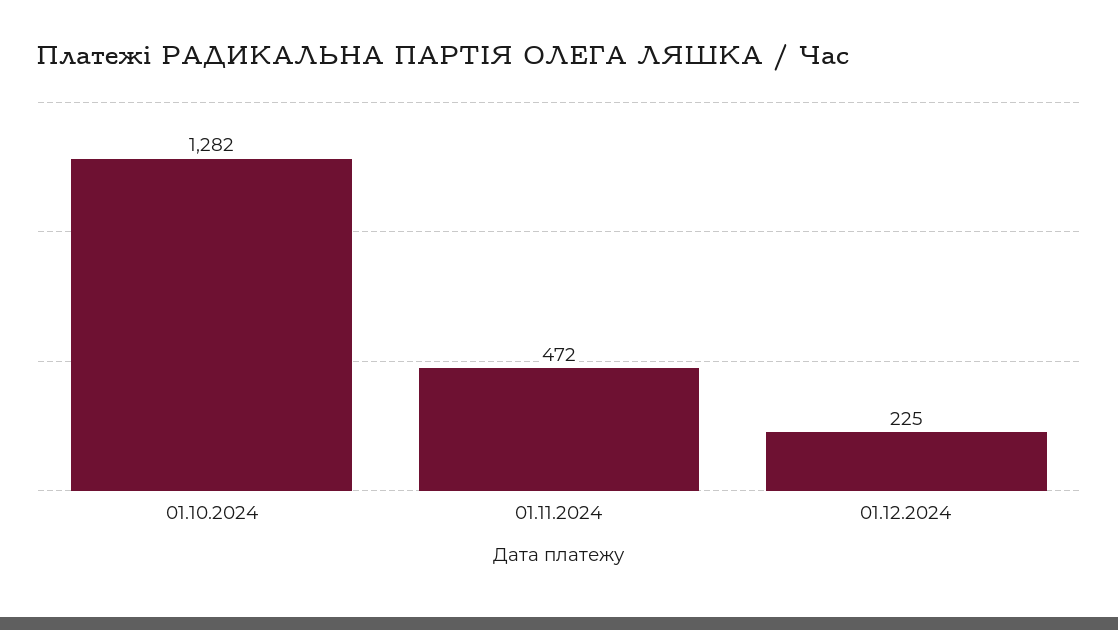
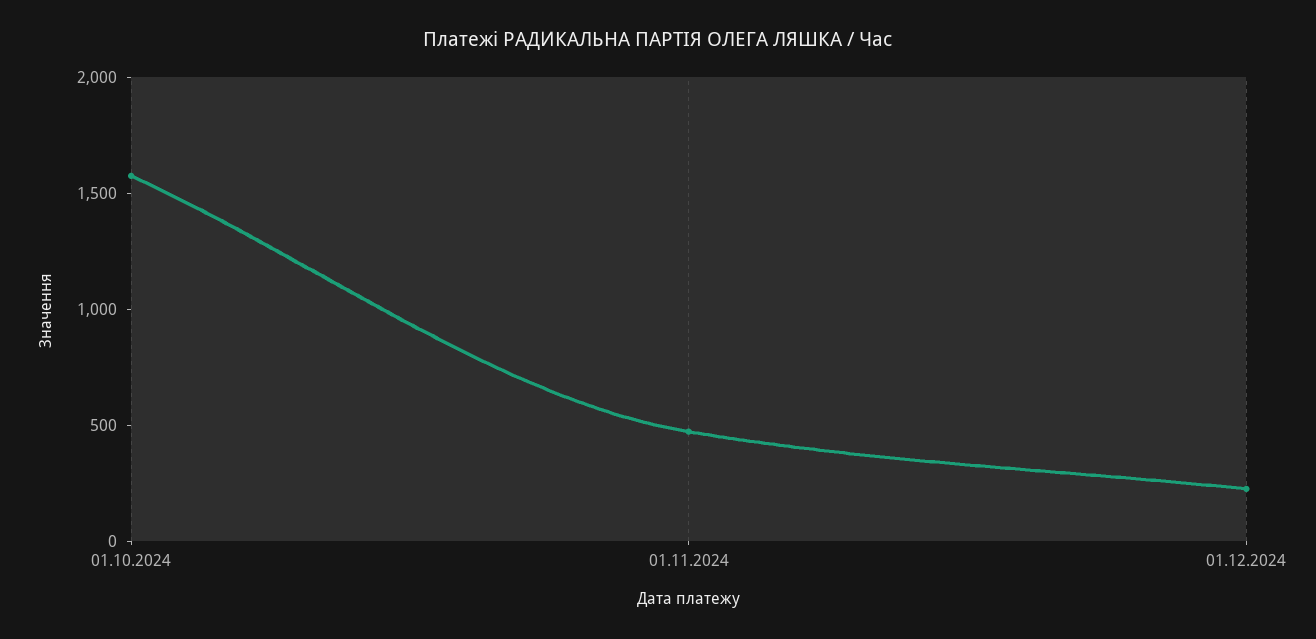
01.10.2024: 1282 -> 1600

